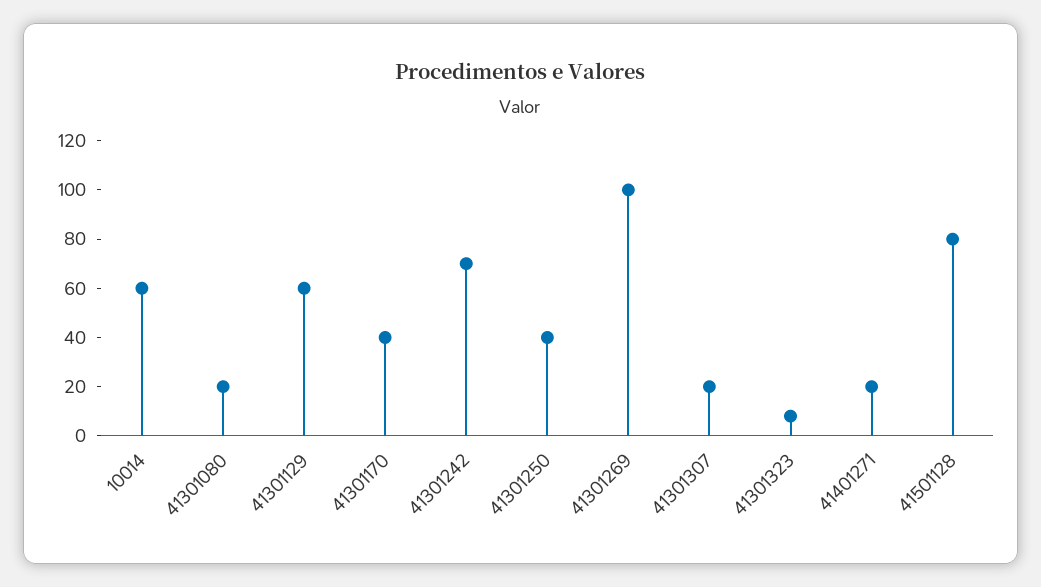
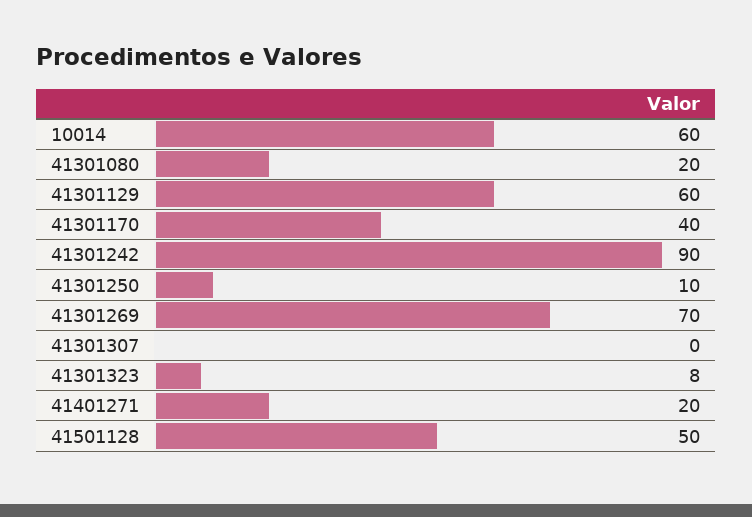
41301242: 70 -> 90
41301250: 40 -> 10
41301269: 100 -> 70
41301307: 20 -> 0
41501128: 80 -> 50

